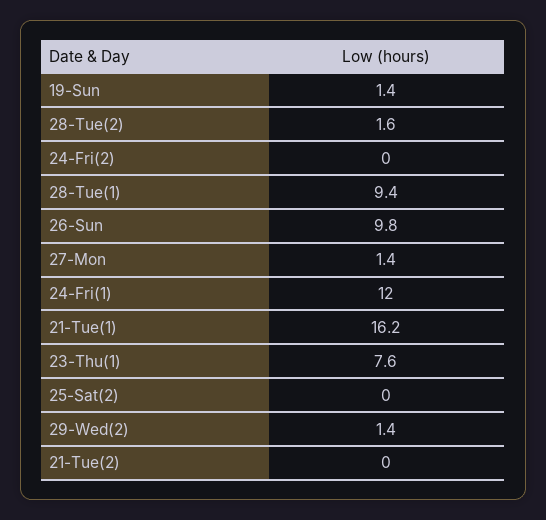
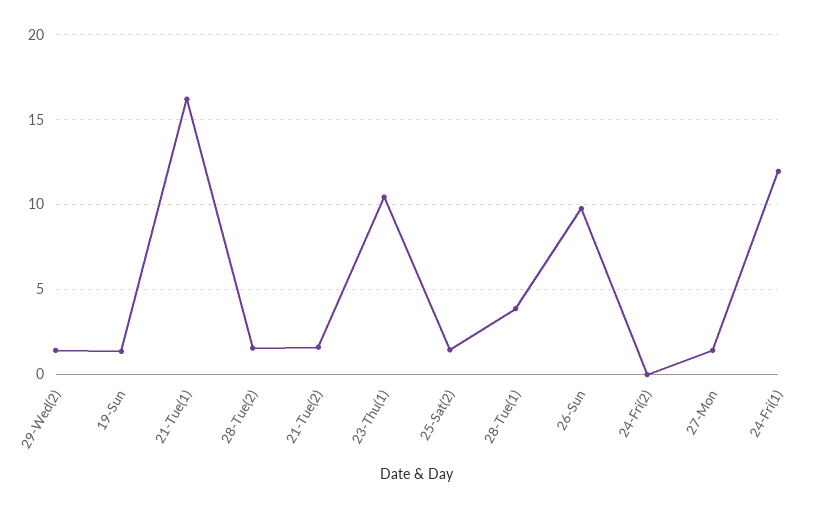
28-Tue(1): 9.4 -> 4
23-Thu(1): 7.6 -> 10.5
25-Sat(2): 0 -> 1.5
21-Tue(2): 0 -> 1.5

